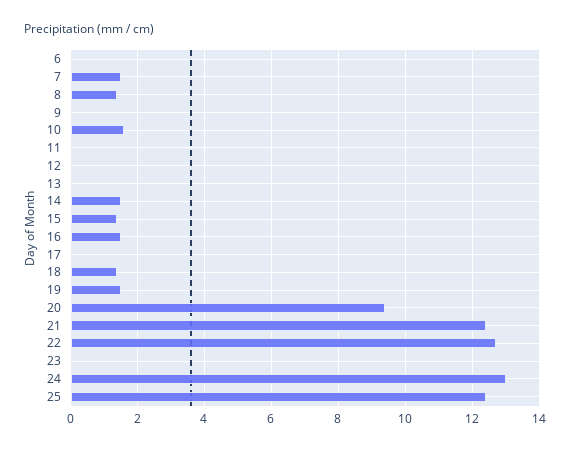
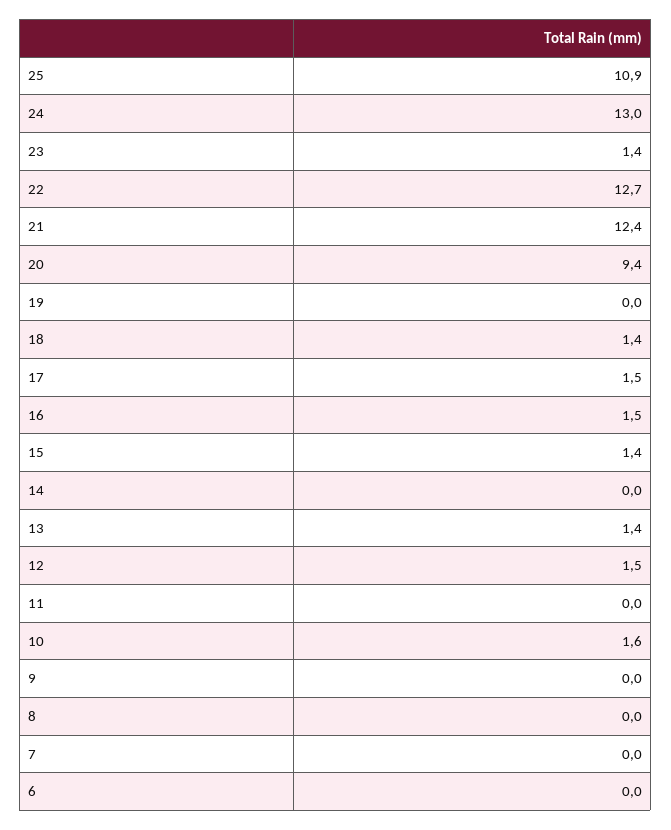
7: 1.5 -> 0
8: 1.5 -> 0
12: 0 -> 1.5
13: 0 -> 1.4
14: 1.5 -> 0
17: 0 -> 1.5
19: 1.5 -> 0
23: 0 -> 1.4
25: 12.5 -> 10.9

